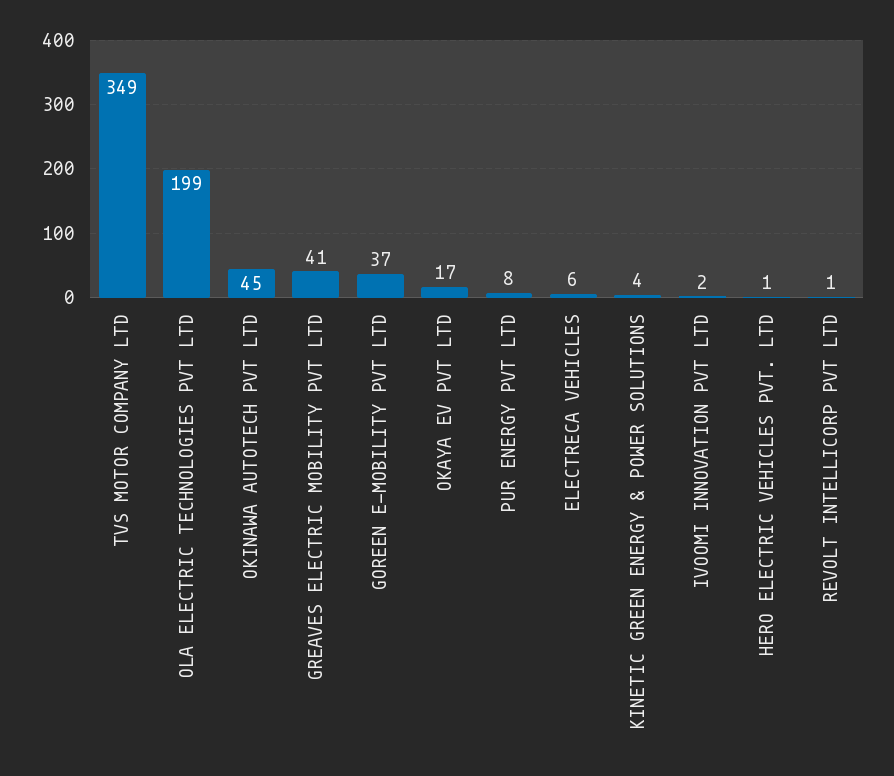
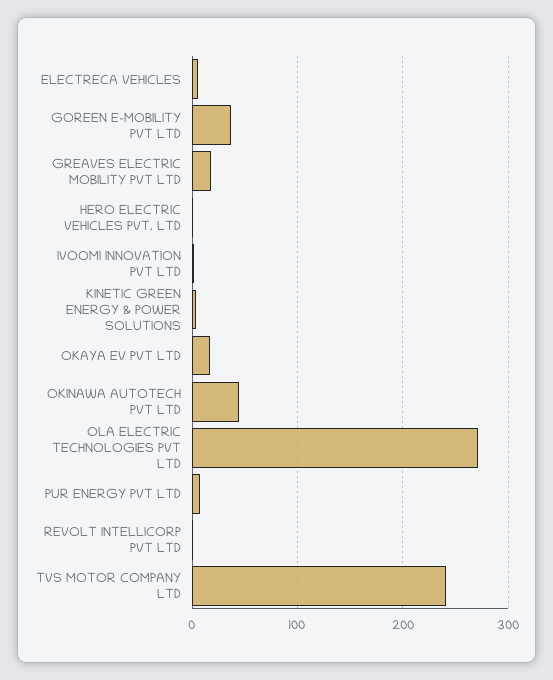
TVS MOTOR COMPANY LTD: 349 -> 240
OLA ELECTRIC TECHNOLOGIES PVT LTD: 199 -> 270
GREAVES ELECTRIC MOBILITY PVT LTD: 41 -> 20

